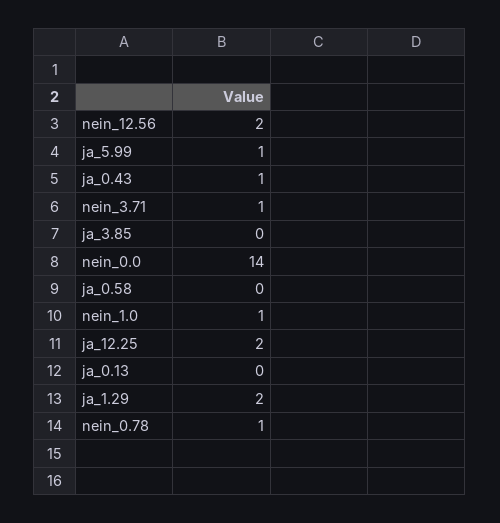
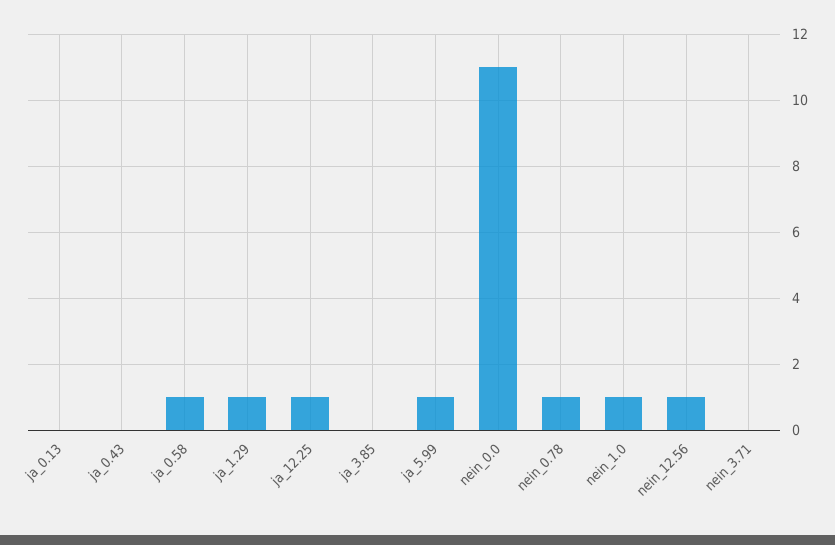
nein_12.56: 2 -> 1
ja_0.43: 1 -> 0
nein_3.71: 1 -> 0
nein_0.0: 14 -> 11
ja_0.58: 0 -> 1
ja_12.25: 2 -> 1
ja_1.29: 2 -> 1

